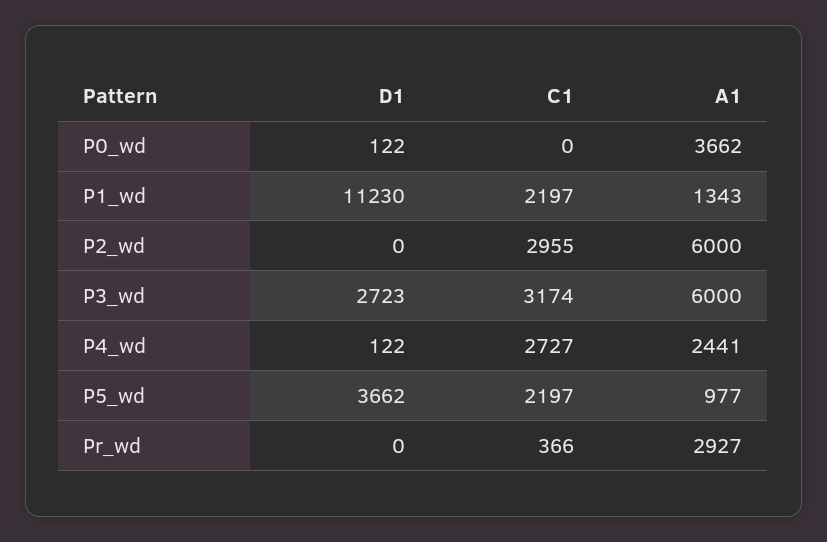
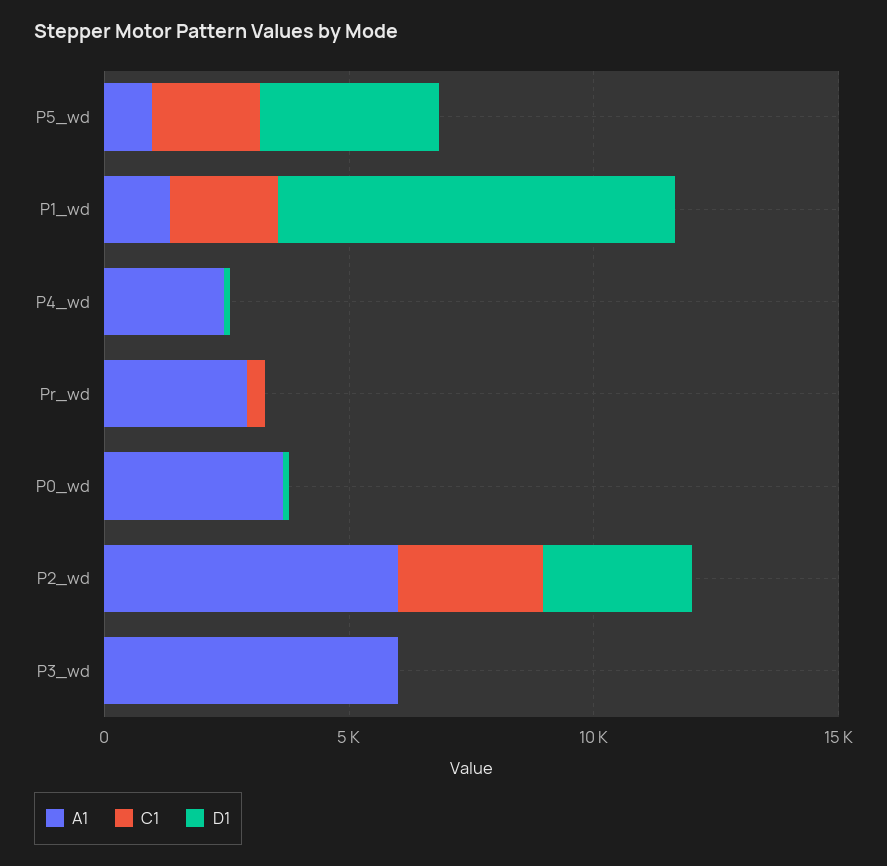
D1, P1_wd: 11230 -> 8000
D1, P2_wd: 0 -> 3000
D1, P3_wd: 2723 -> 0
C1, P3_wd: 3174 -> 0
C1, P4_wd: 2727 -> 0

